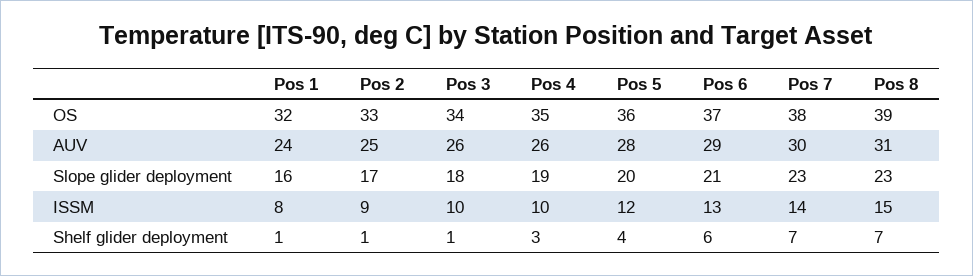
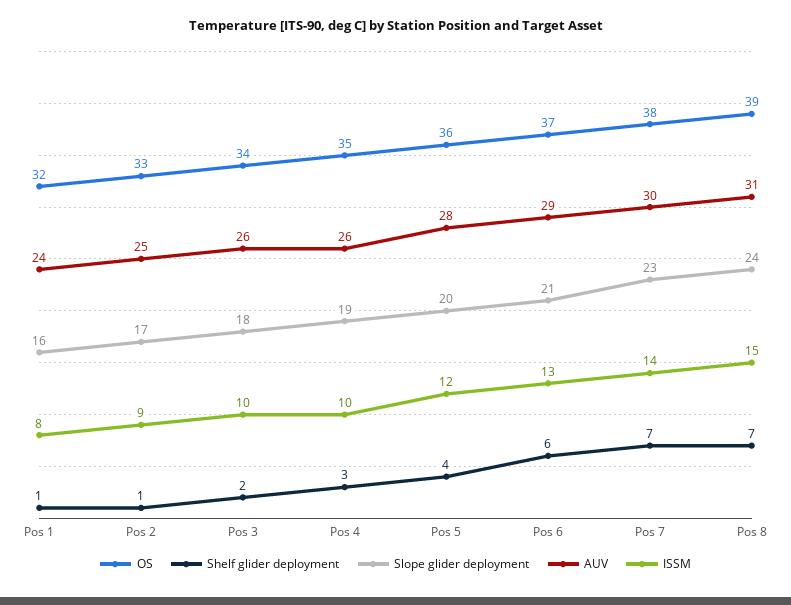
Slope glider deployment, Pos 8: 23 -> 24
Shelf glider deployment, Pos 3: 1 -> 2

